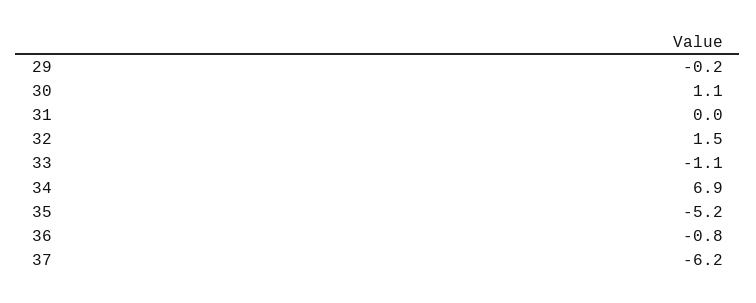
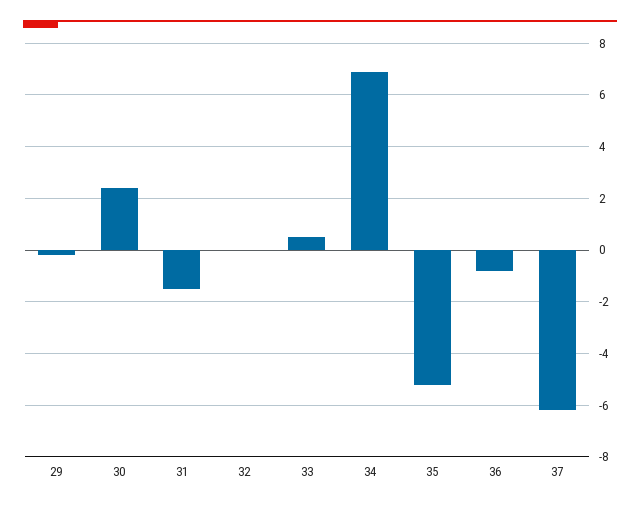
30: 1.1 -> 2.5
31: 0 -> -1.5
32: 1.5 -> 0
33: -1.1 -> 0.5

